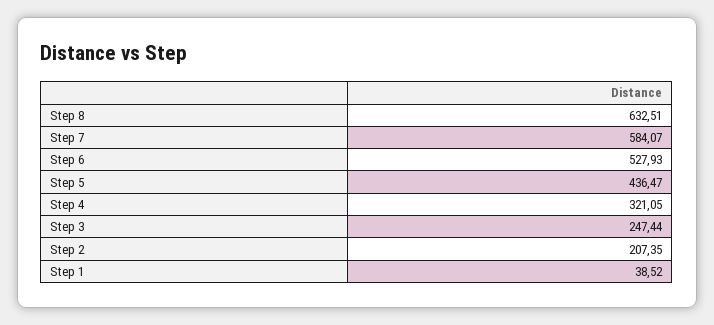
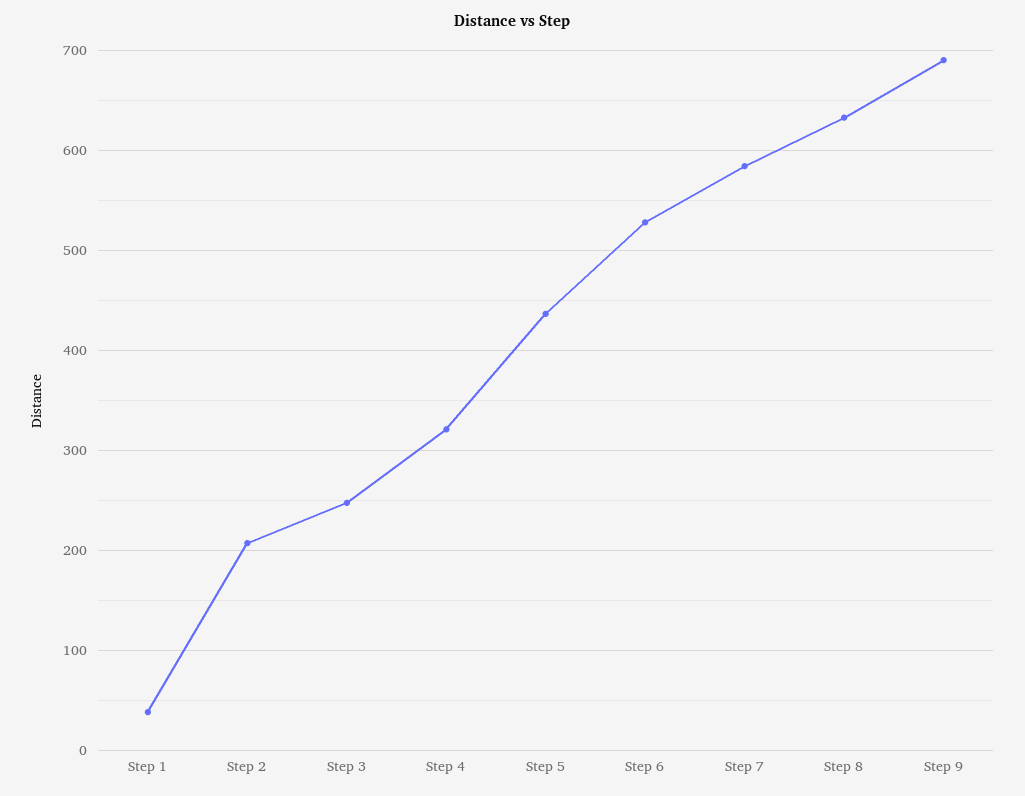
Step 9: none -> 690

